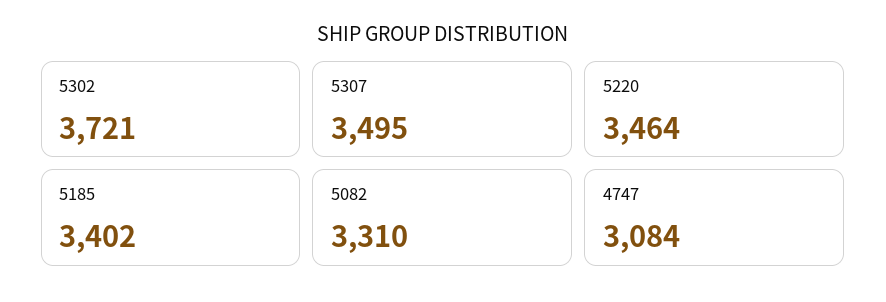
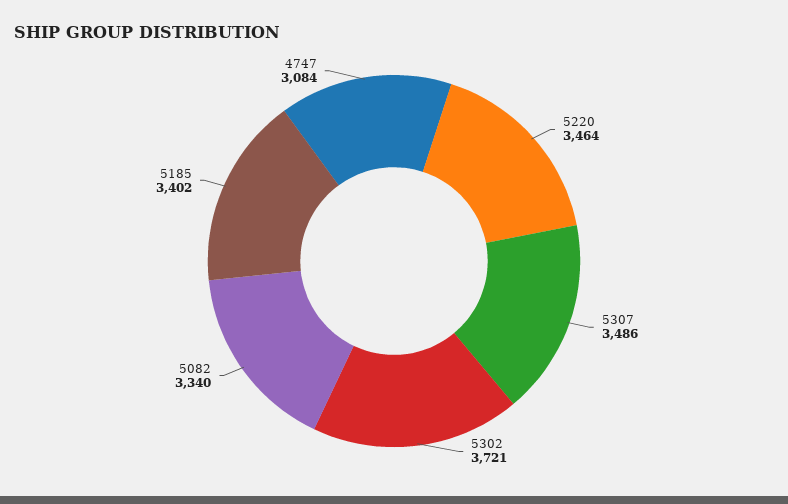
5307: 3495 -> 3486
5082: 3310 -> 3340

